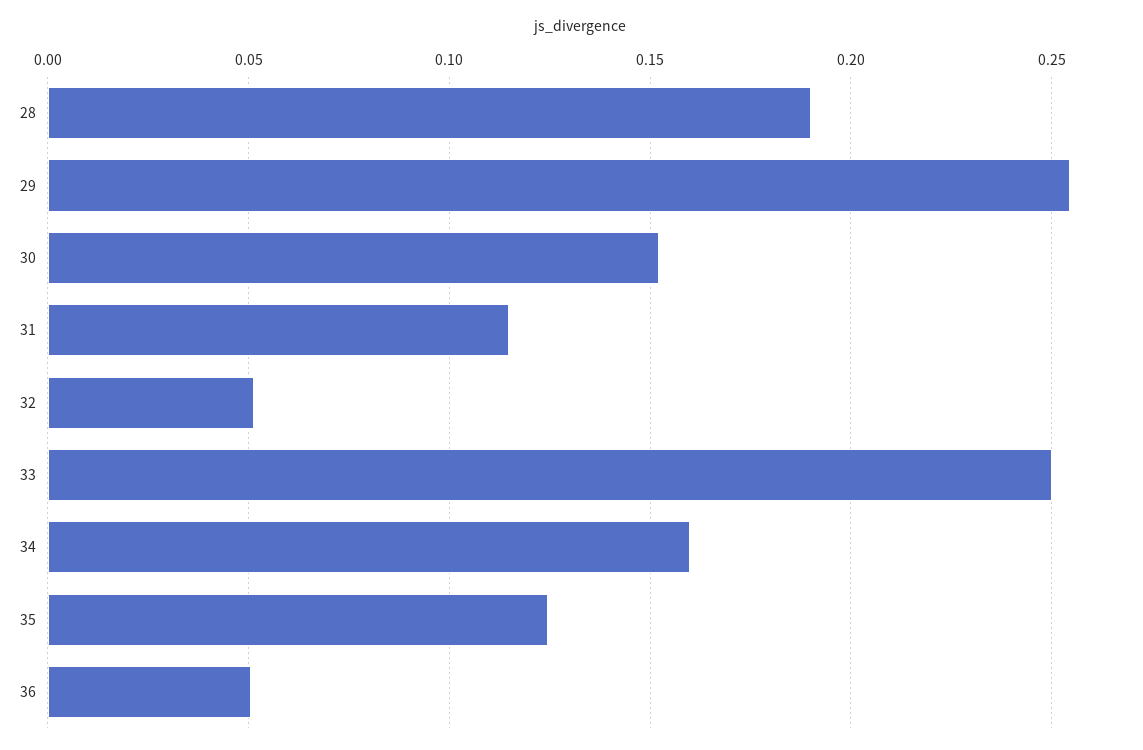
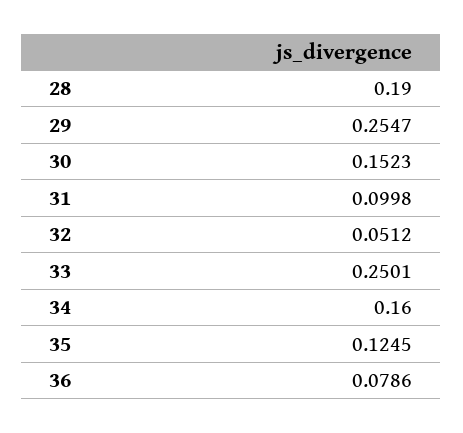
31: 0.115 -> 0.0998
36: 0.05 -> 0.0786

